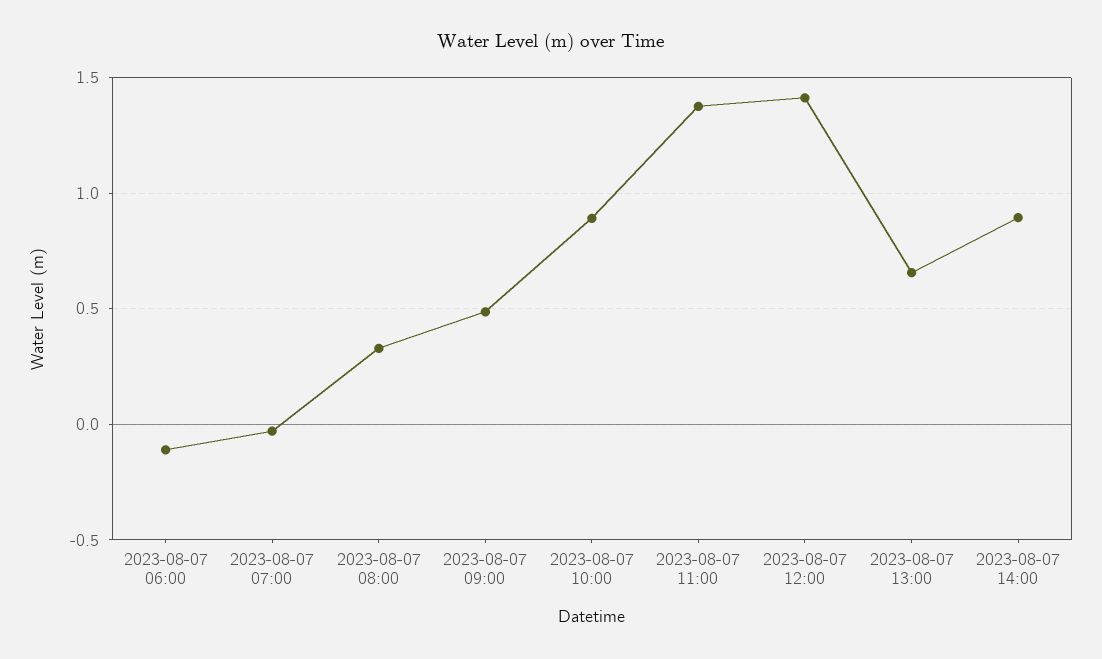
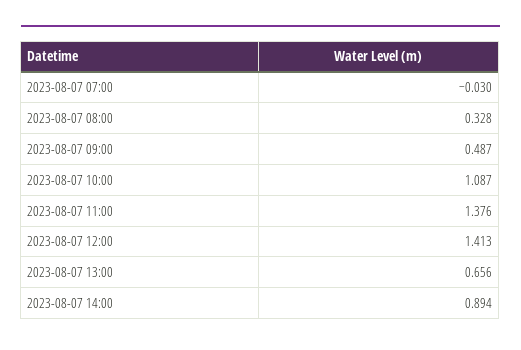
2023-08-07 06:00: -0.1 -> none
2023-08-07 10:00: 0.9 -> 1.087

